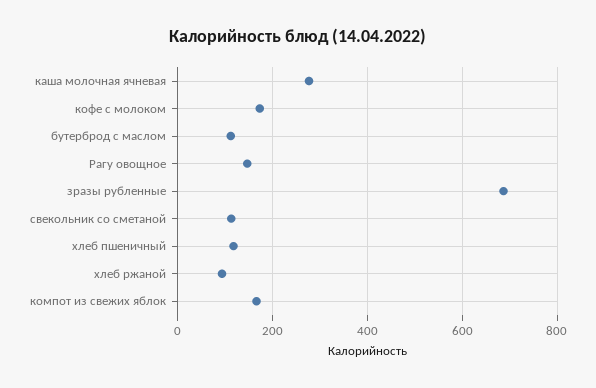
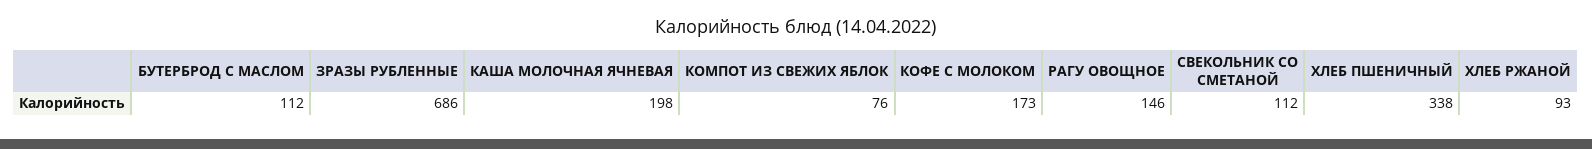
каша молочная ячневая: 280 -> 198
хлеб пшеничный: 120 -> 338
компот из свежих яблок: 160 -> 76

